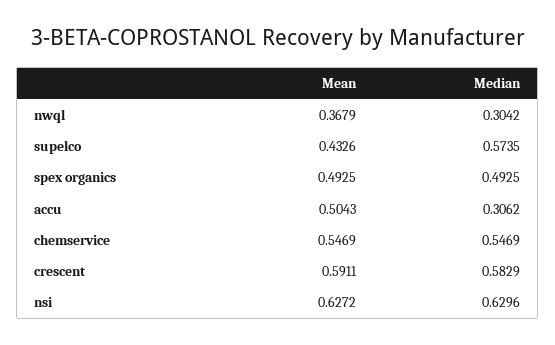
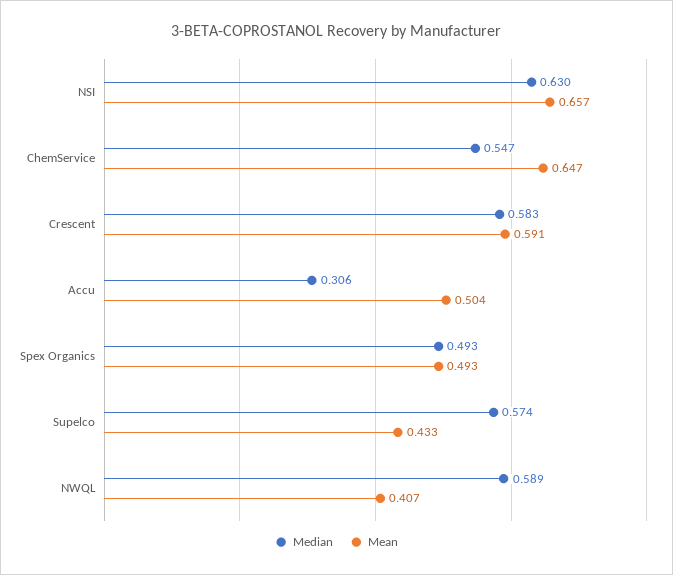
Mean, nwql: 0.3679 -> 0.407
Median, nwql: 0.3042 -> 0.589
Mean, chemservice: 0.5469 -> 0.647
Mean, nsi: 0.6272 -> 0.657

